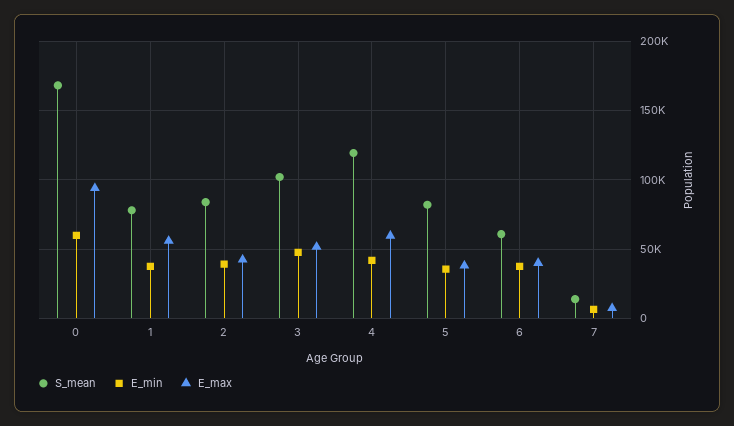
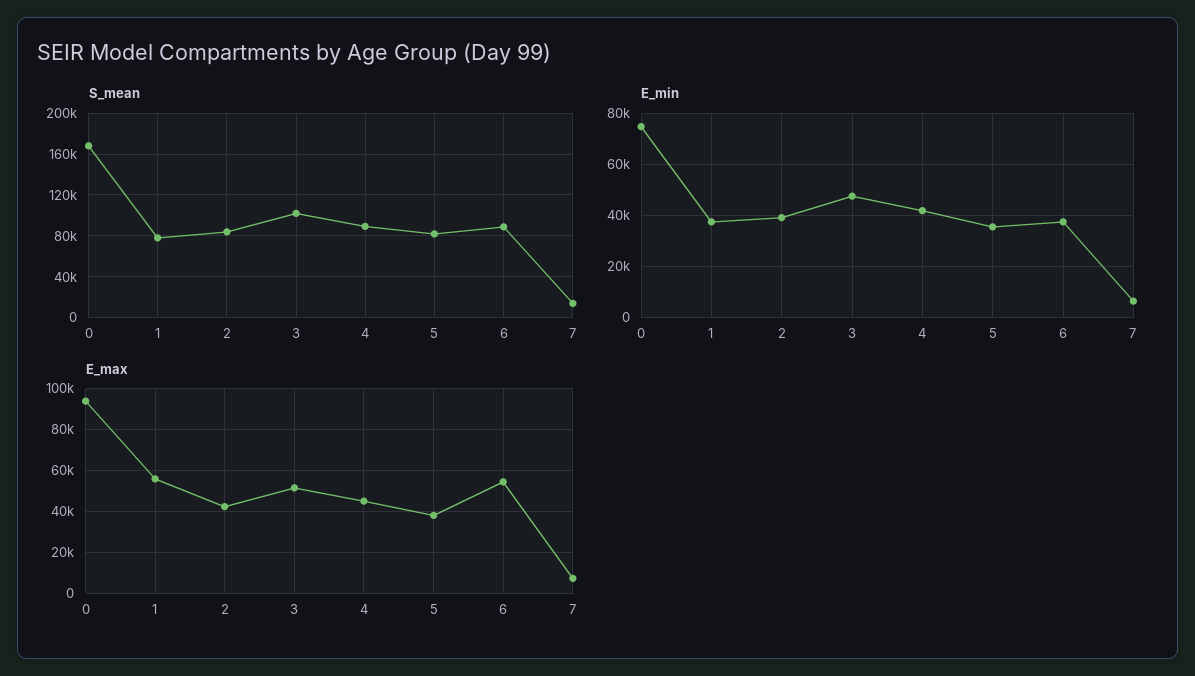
E_min, 0: 60000 -> 75000
S_mean, 4: 120000 -> 90000
E_max, 4: 60000 -> 45000
S_mean, 6: 60000 -> 90000
E_max, 6: 40000 -> 55000

